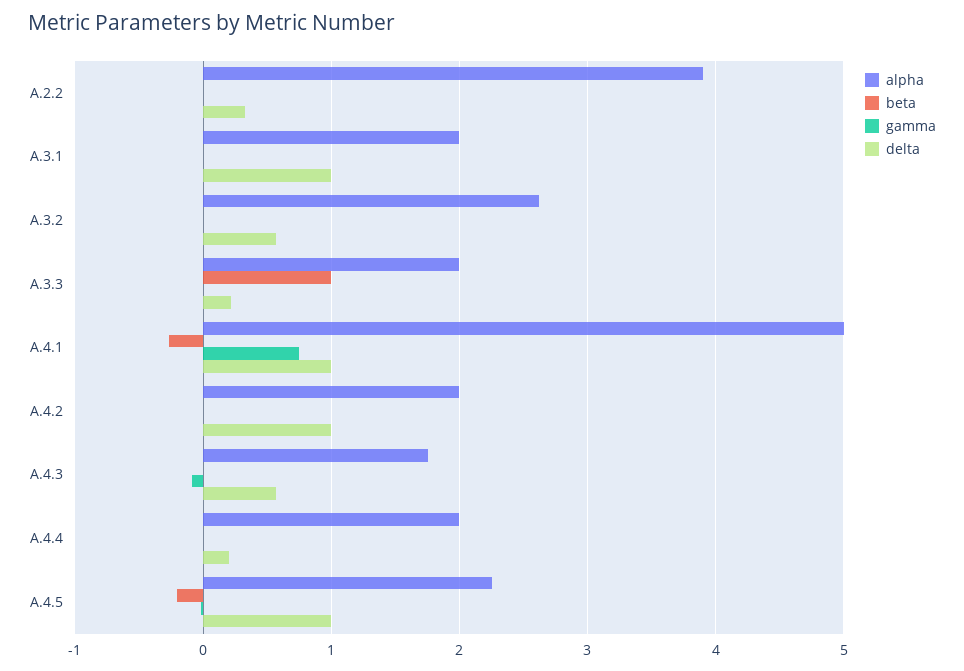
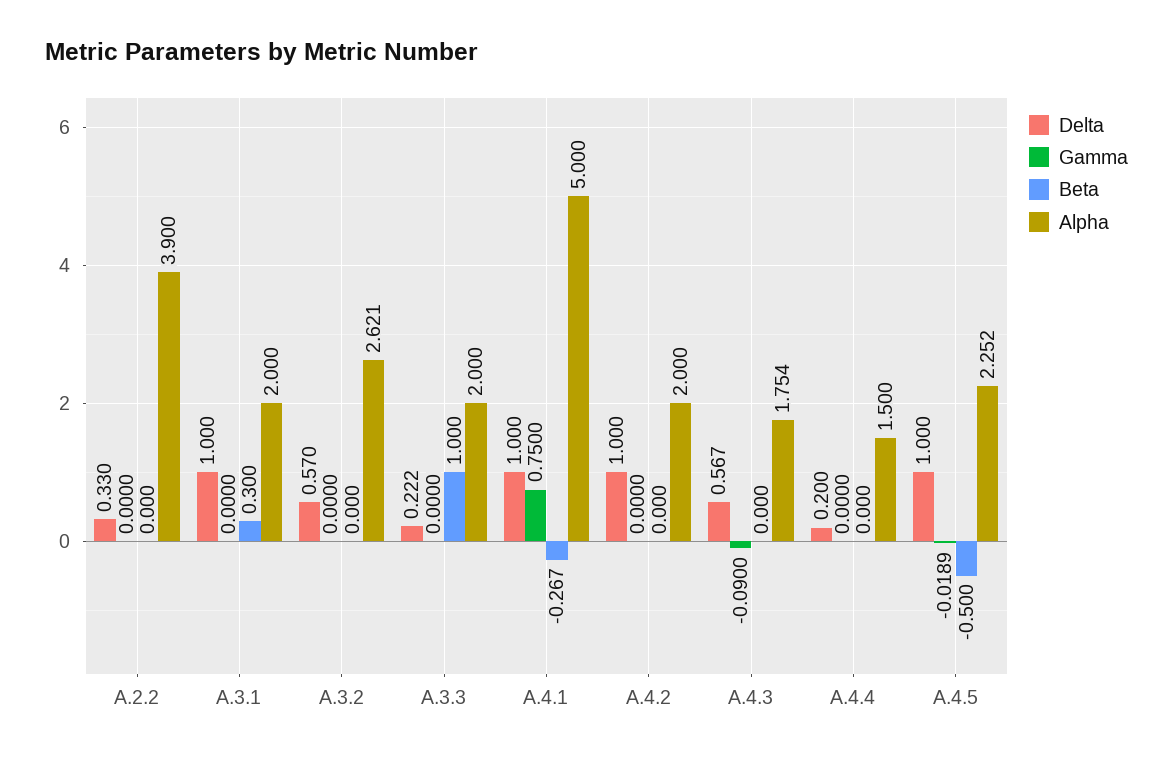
beta, A.3.1: 0 -> 0.3
alpha, A.4.4: 2 -> 1.5
beta, A.4.5: -0.2 -> -0.5

